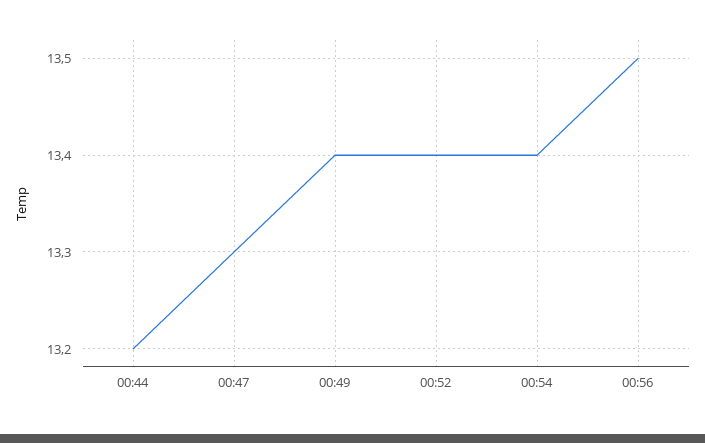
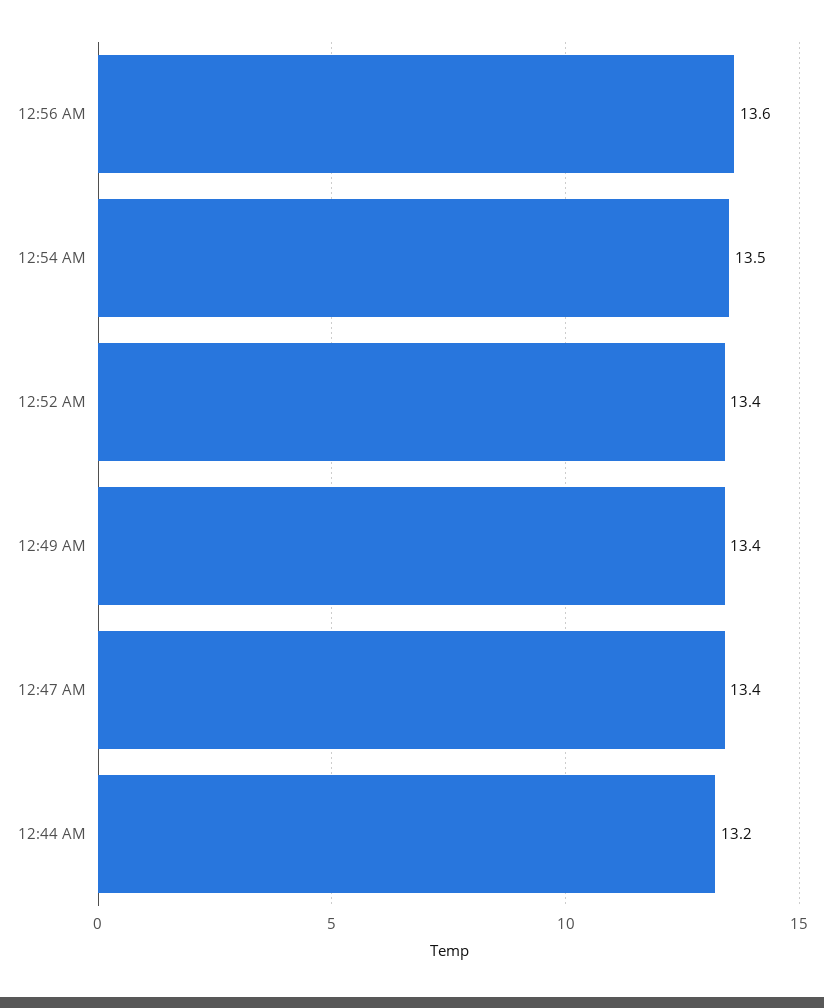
00:47: 13.3 -> 13.4
00:54: 13.4 -> 13.5
00:56: 13.5 -> 13.6

